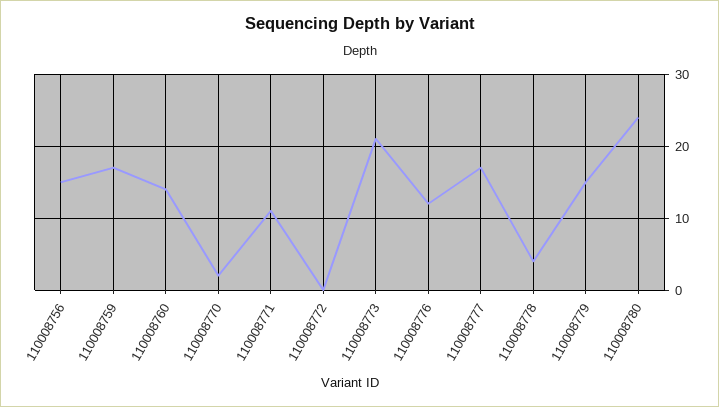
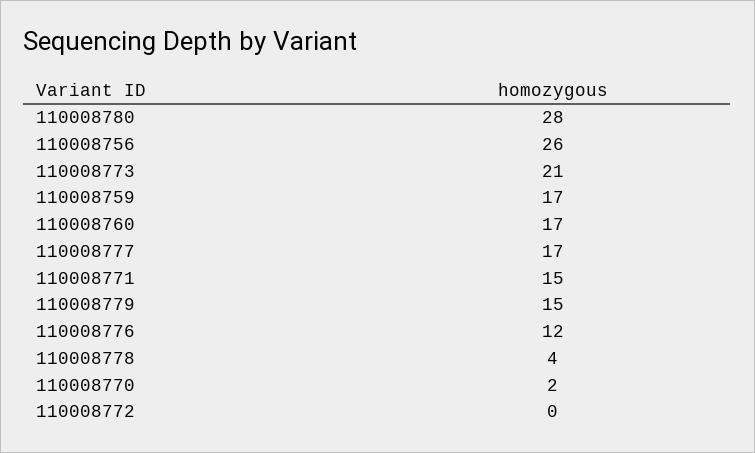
110008756: 15 -> 26
110008760: 14 -> 17
110008771: 11 -> 15
110008780: 24 -> 28

